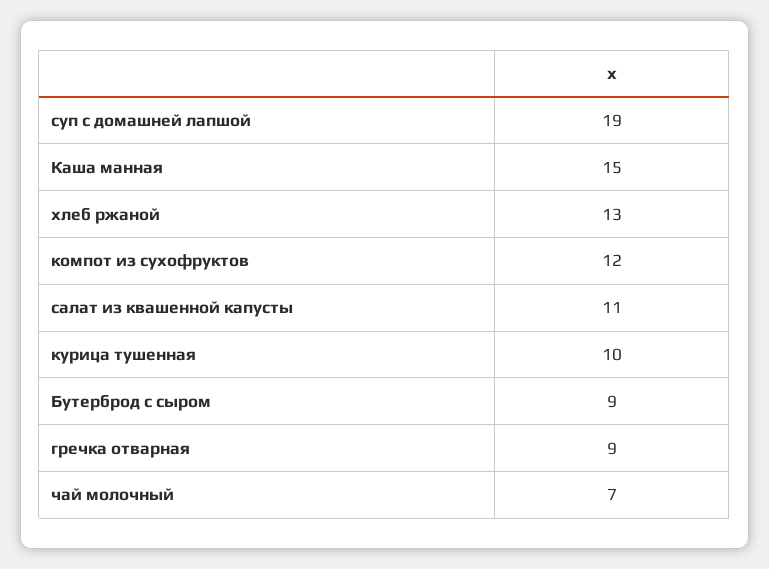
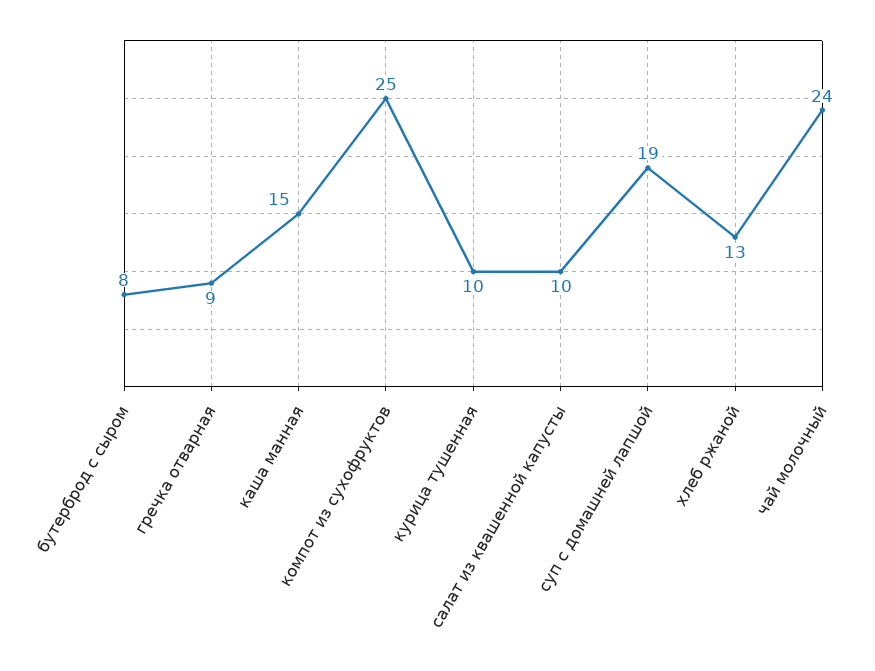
компот из сухофруктов: 12 -> 25
салат из квашенной капусты: 11 -> 10
Бутерброд с сыром: 9 -> 8
чай молочный: 7 -> 24

